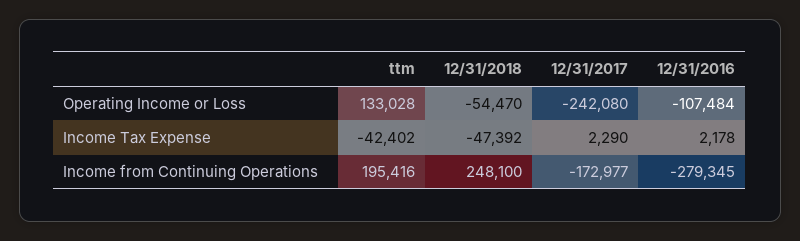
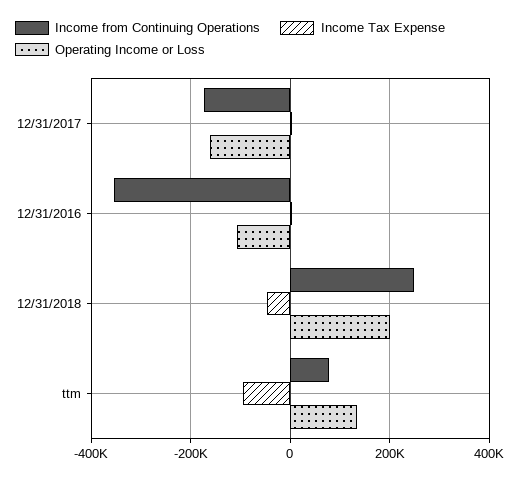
Operating Income or Loss, 12/31/2018: -54470 -> 200000
Operating Income or Loss, 12/31/2017: -242080 -> -160000
Income Tax Expense, ttm: -42402 -> -100000
Income from Continuing Operations, ttm: 195416 -> 80000
Income from Continuing Operations, 12/31/2016: -279345 -> -360000

